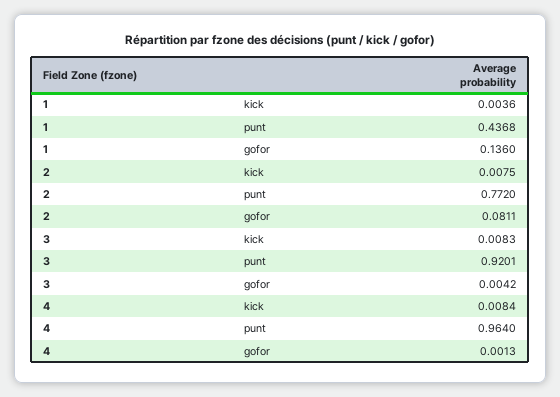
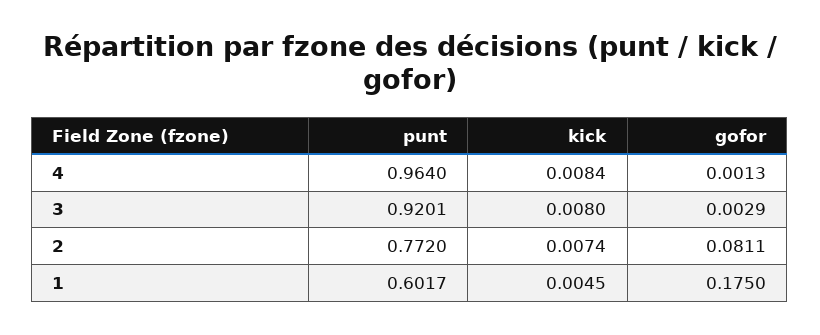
1, kick: 0.0036 -> 0.0045
1, punt: 0.4368 -> 0.6017
1, gofor: 0.136 -> 0.175
2, kick: 0.0075 -> 0.0074
3, kick: 0.0083 -> 0.008
3, gofor: 0.0042 -> 0.0029

